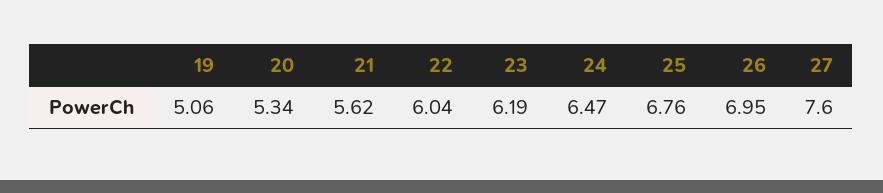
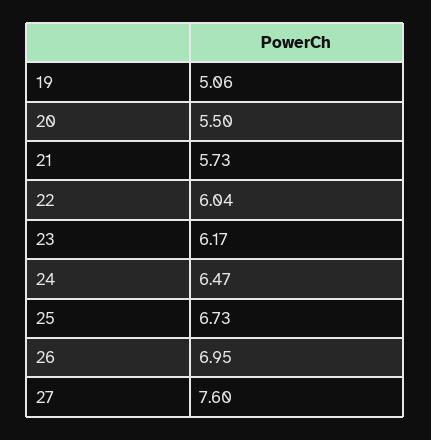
20: 5.34 -> 5.5
21: 5.62 -> 5.73
23: 6.19 -> 6.17
25: 6.76 -> 6.73

